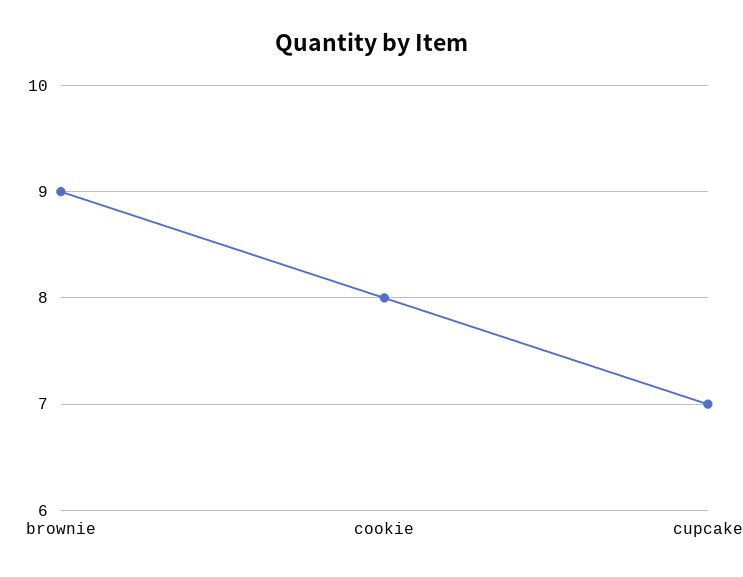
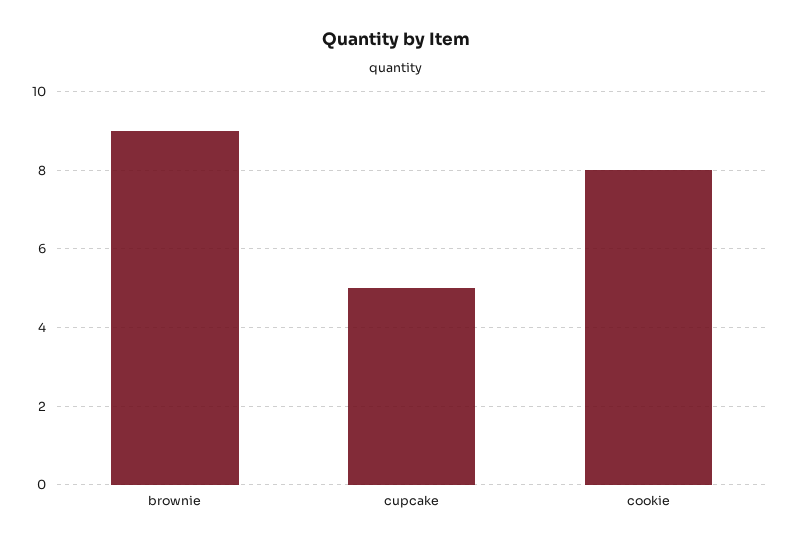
cupcake: 7 -> 5

